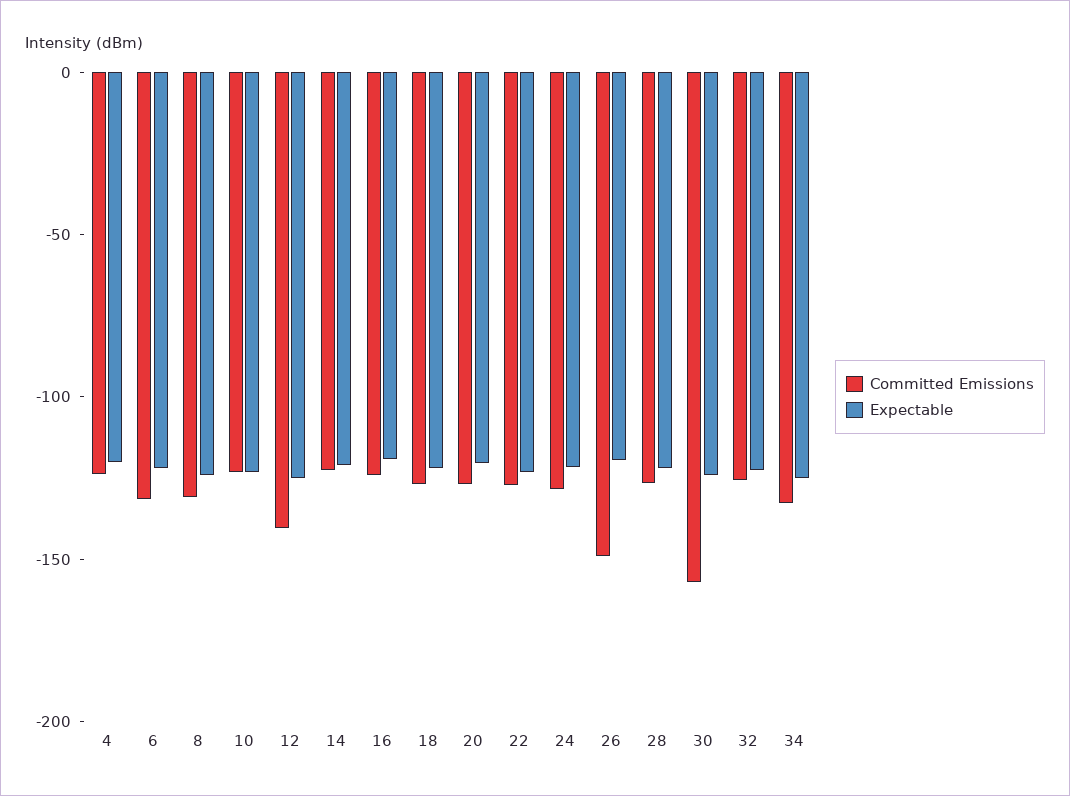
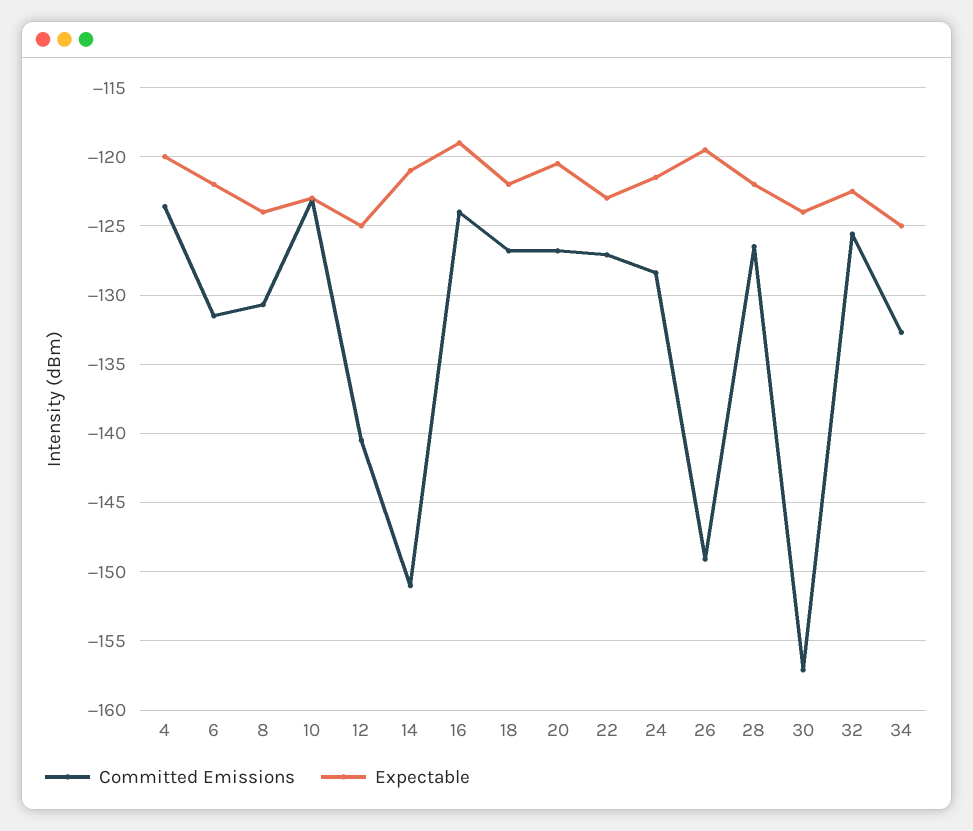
Committed Emissions, 14: -120 -> -151

